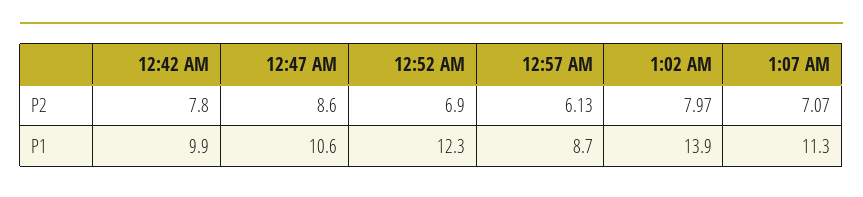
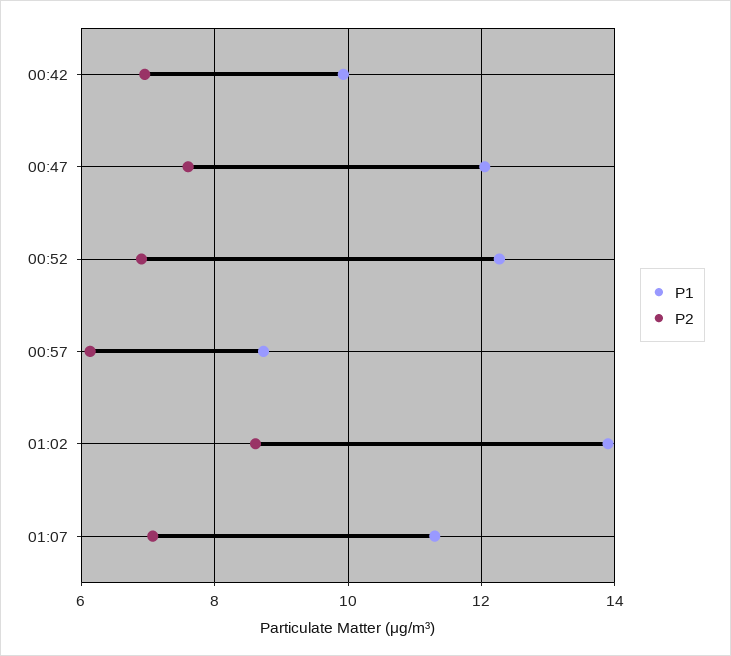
P2, 12:42 AM: 7.8 -> 7
P2, 12:47 AM: 8.6 -> 7.6
P2, 1:02 AM: 7.97 -> 8.6
P1, 12:47 AM: 10.6 -> 12

